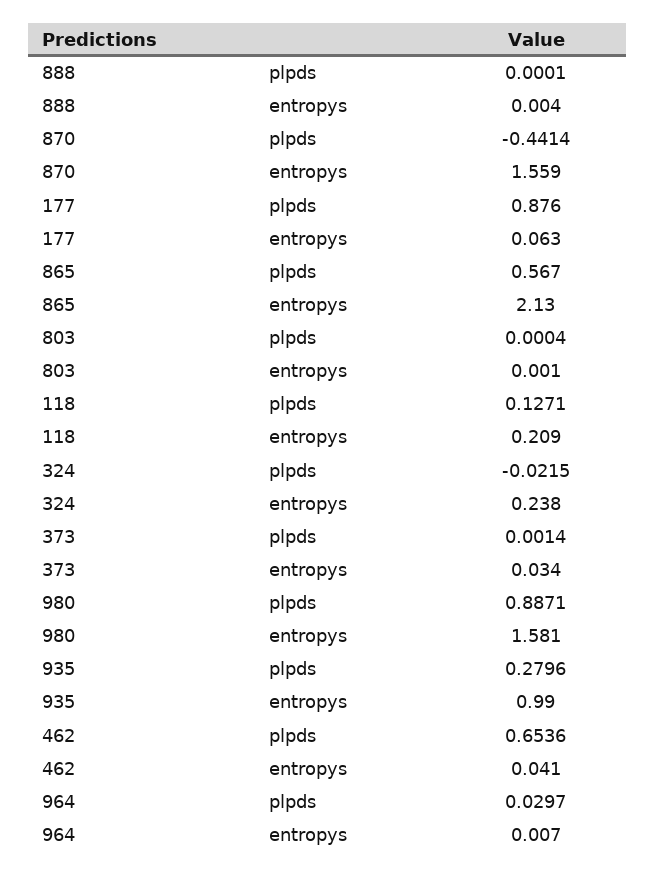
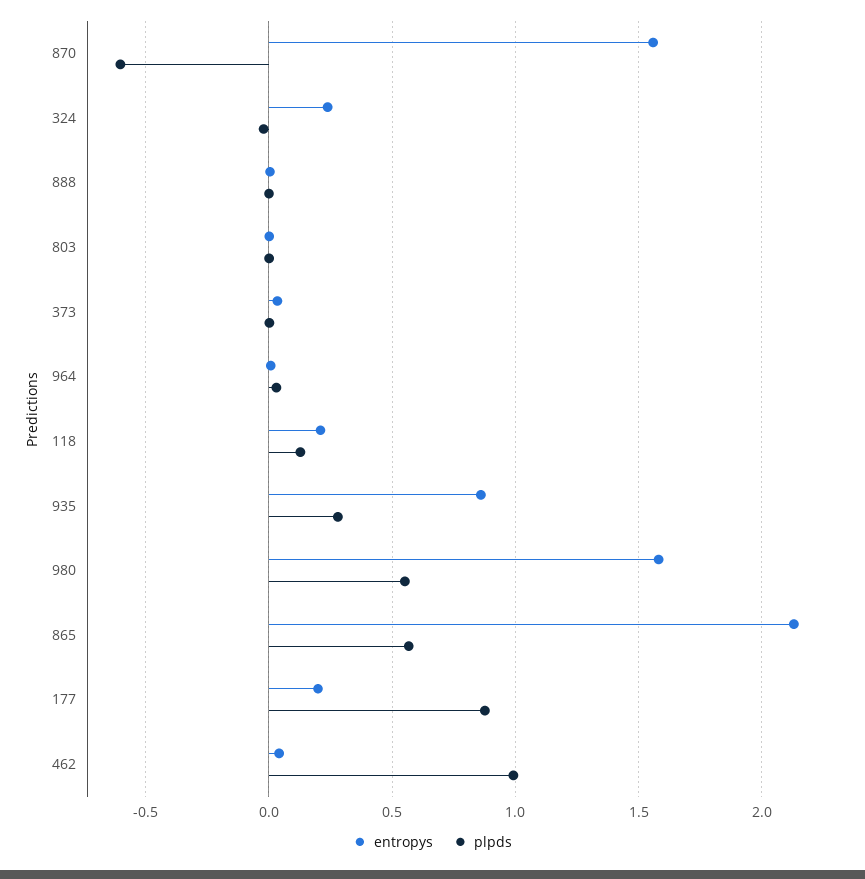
plpds, 870: -0.4414 -> -0.6
entropys, 177: 0.063 -> 0.2
plpds, 980: 0.8871 -> 0.55
entropys, 935: 0.99 -> 0.85
plpds, 462: 0.6536 -> 1

